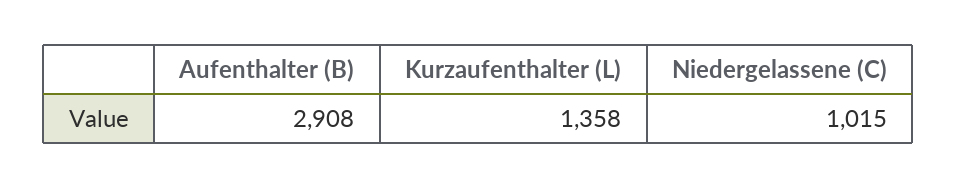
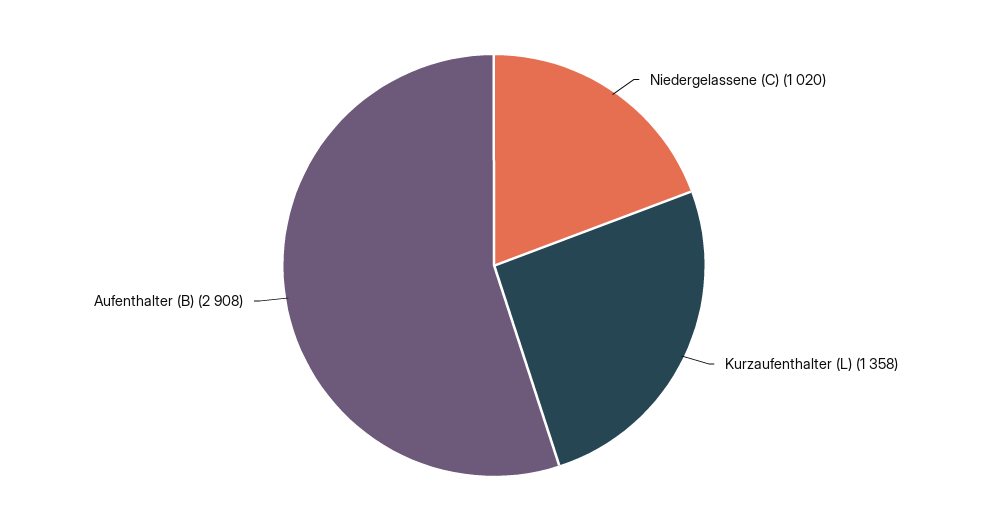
Niedergelassene (C): 1015 -> 1020

